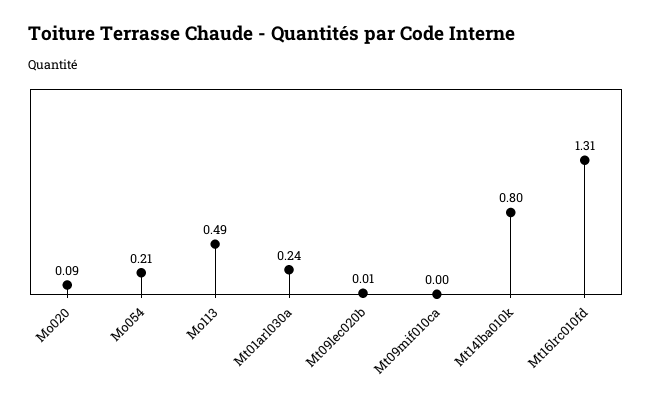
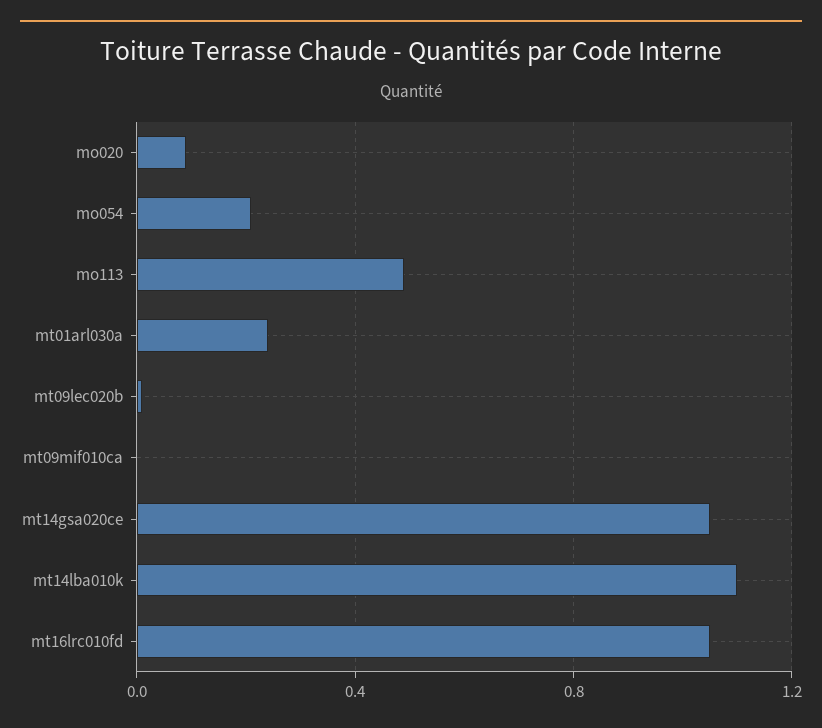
Mt14lba010k: 0.8 -> 1.1
Mt16lrc010fd: 1.31 -> 1.05
mt14gsa020ce: none -> 1.05

